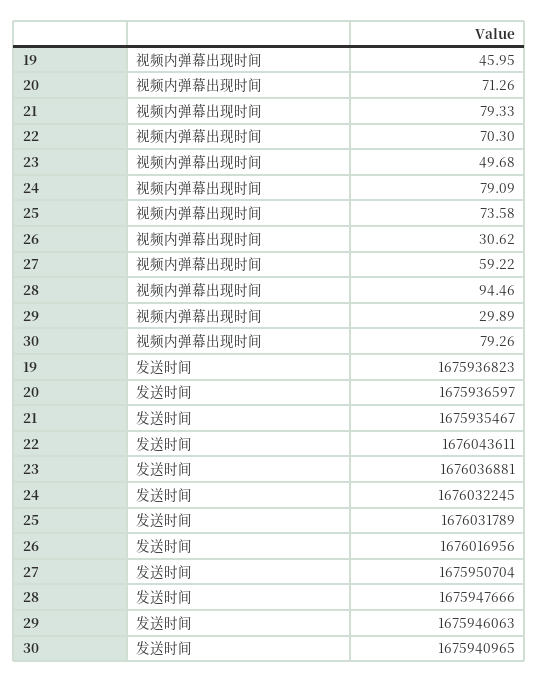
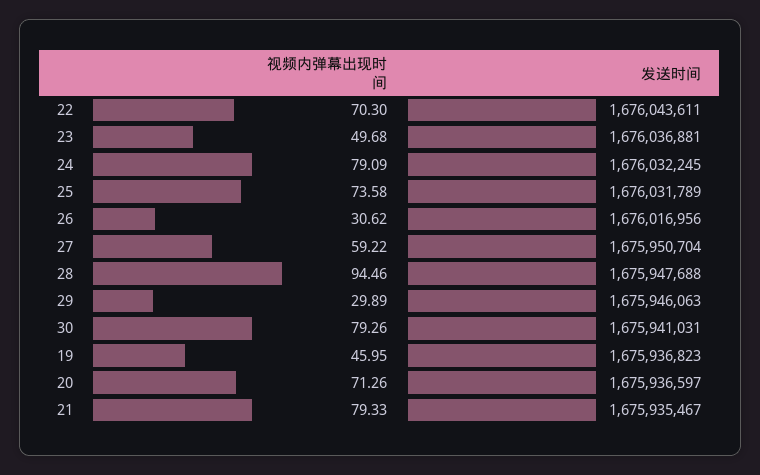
28, 发送时间: 1675947666 -> 1675947688
30, 发送时间: 1675940965 -> 1675941031

